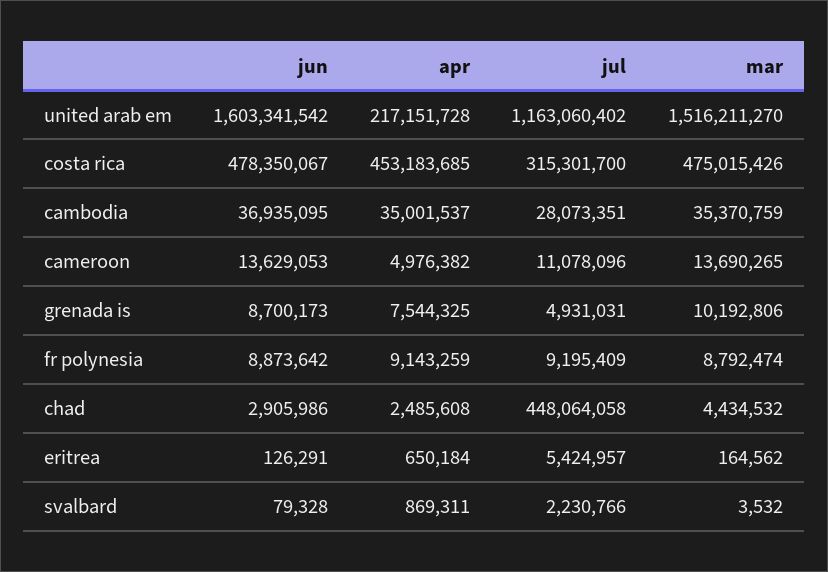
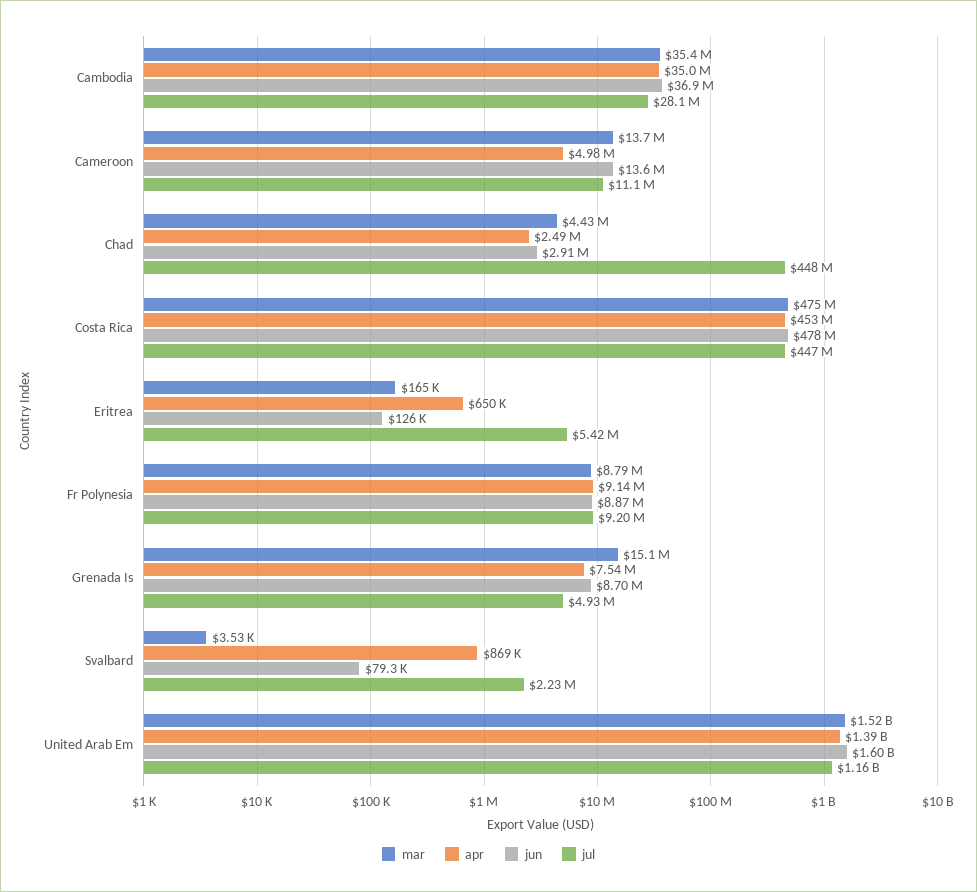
apr, united arab em: 217151728 -> 1390000000
jul, costa rica: 315301700 -> 447000000
mar, grenada is: 10192806 -> 15100000

